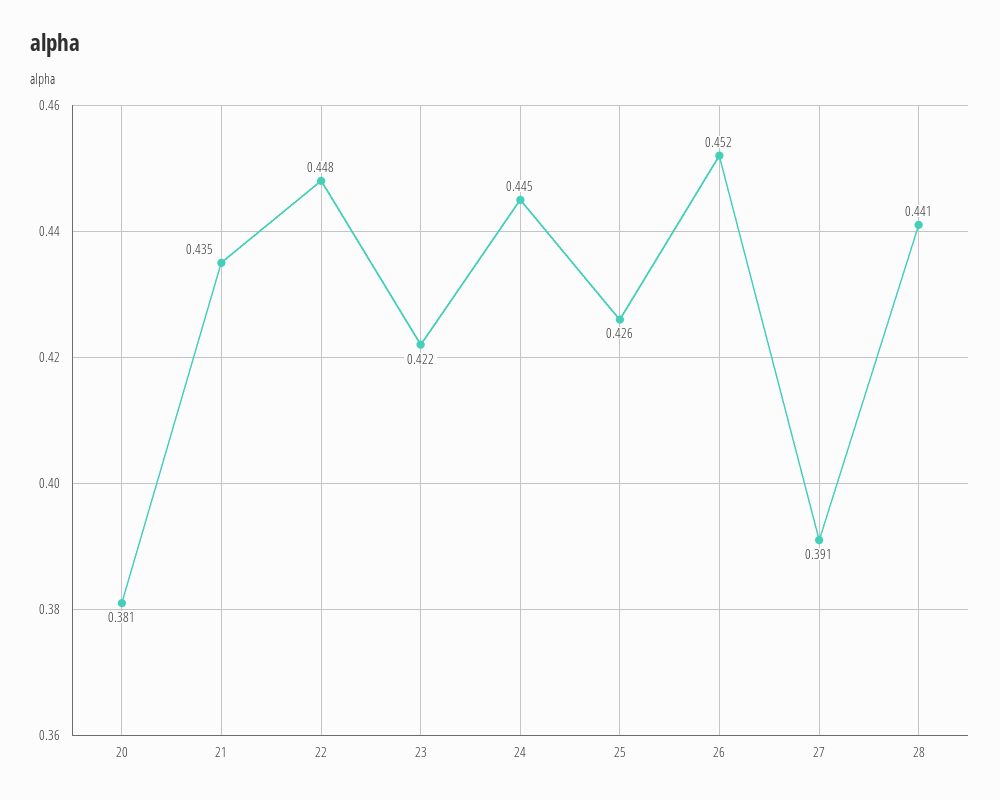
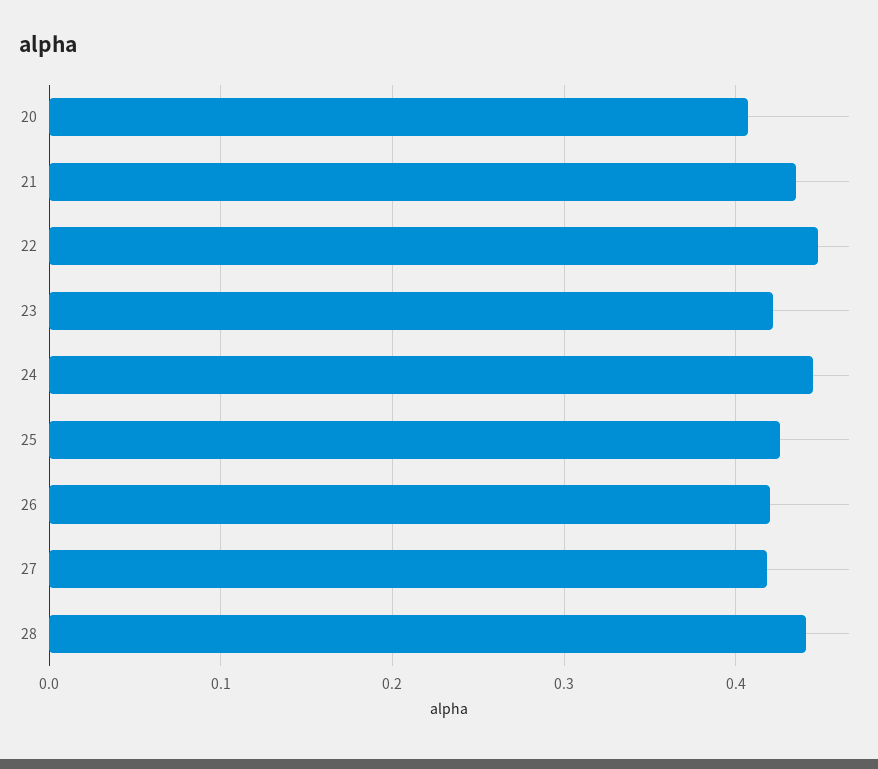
20: 0.381 -> 0.41
26: 0.452 -> 0.42
27: 0.391 -> 0.42

